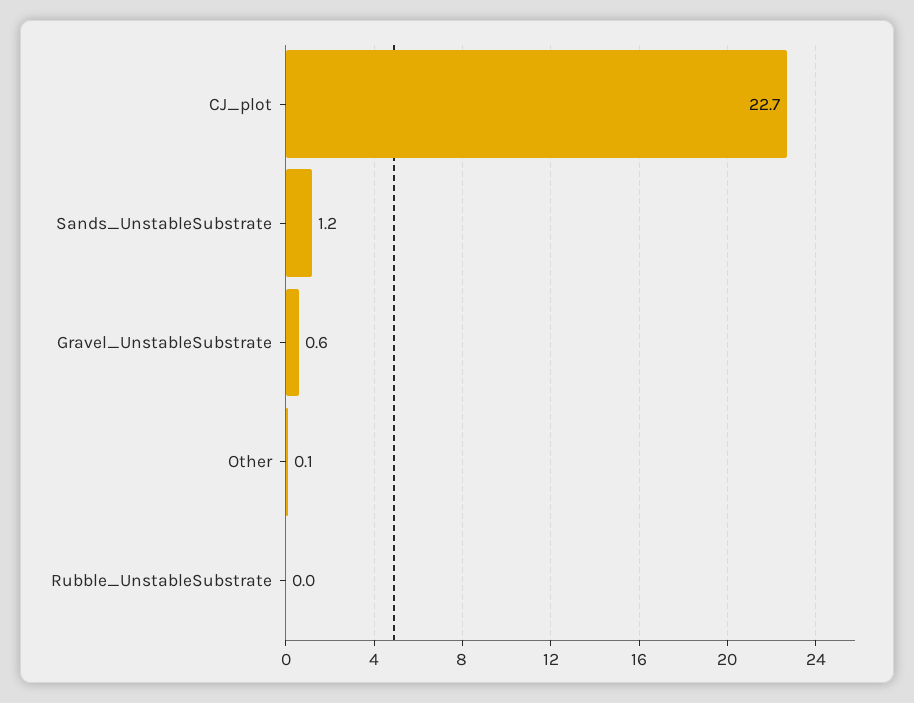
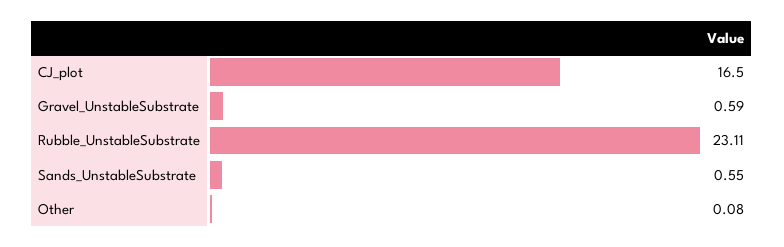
CJ_plot: 22.7 -> 16.5
Sands_UnstableSubstrate: 1.2 -> 0.55
Rubble_UnstableSubstrate: 0 -> 23.11

